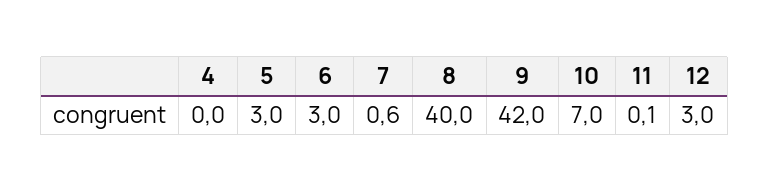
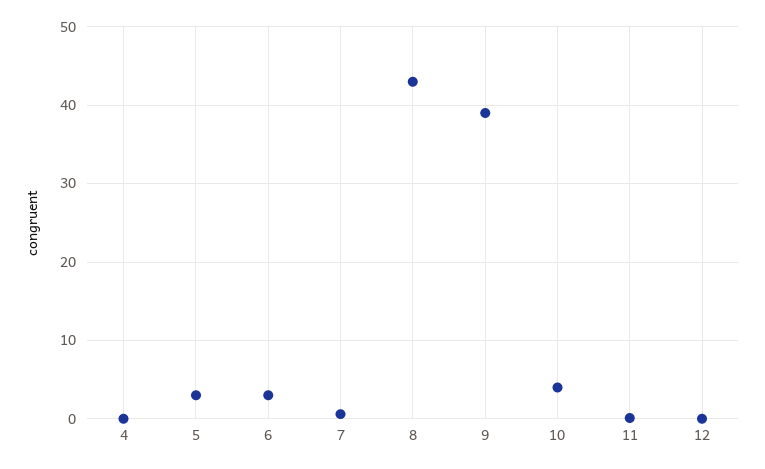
8: 40 -> 43
9: 42 -> 39
10: 7 -> 4
12: 3 -> 0

